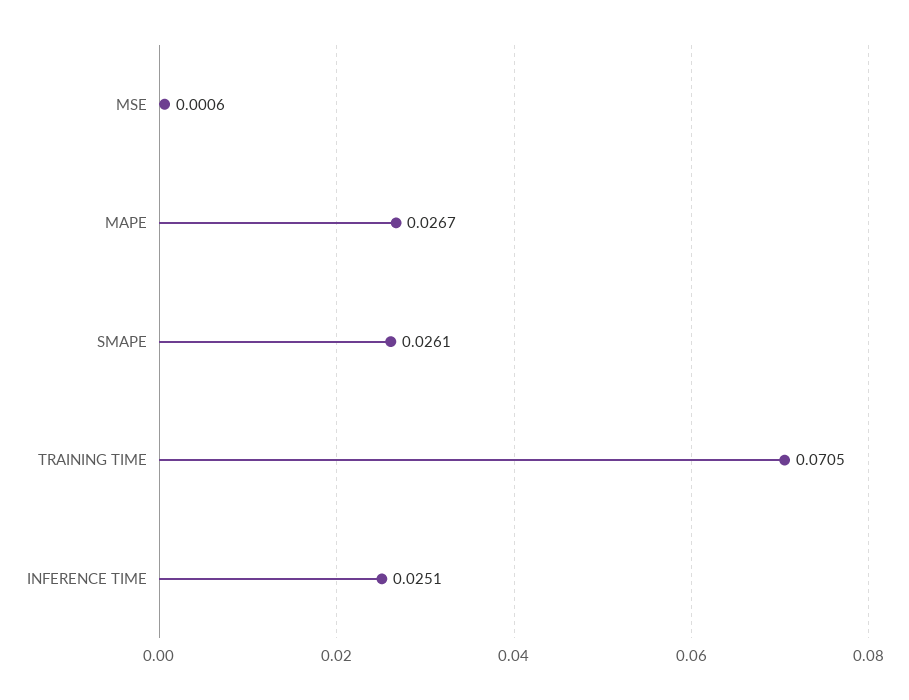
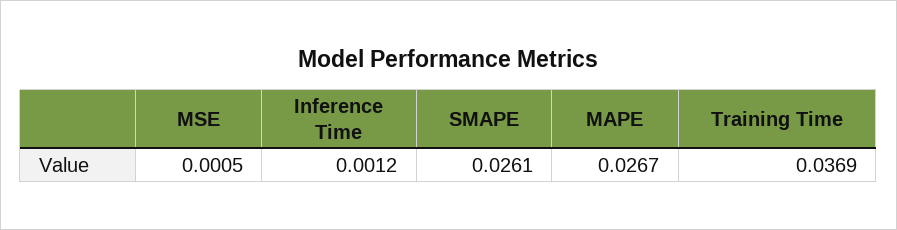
MSE: 0.0006 -> 0.0005
TRAINING TIME: 0.0705 -> 0.0369
INFERENCE TIME: 0.0251 -> 0.0012

